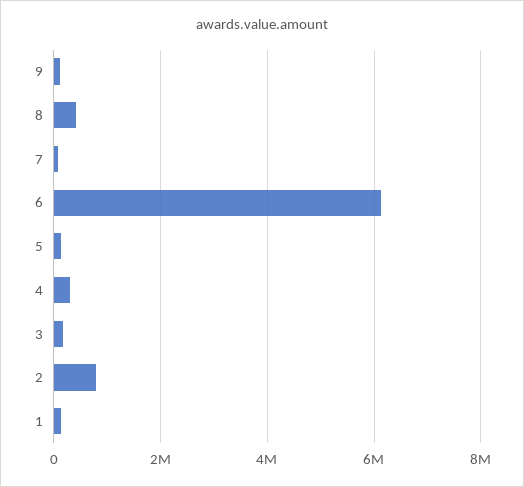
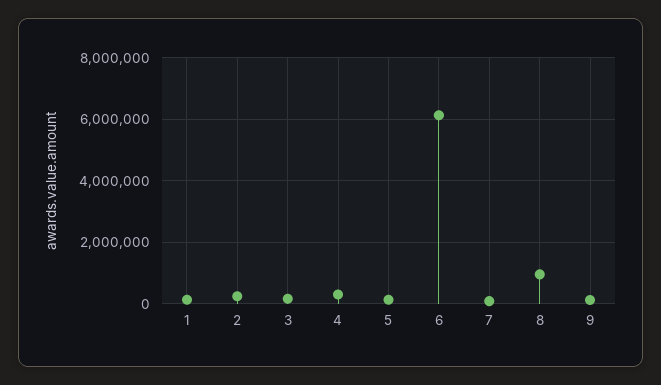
8: 400000 -> 1000000
2: 800000 -> 200000

